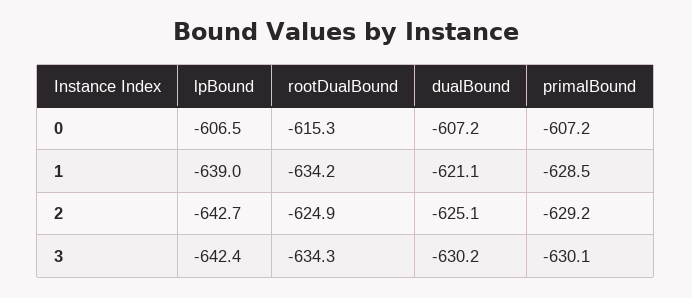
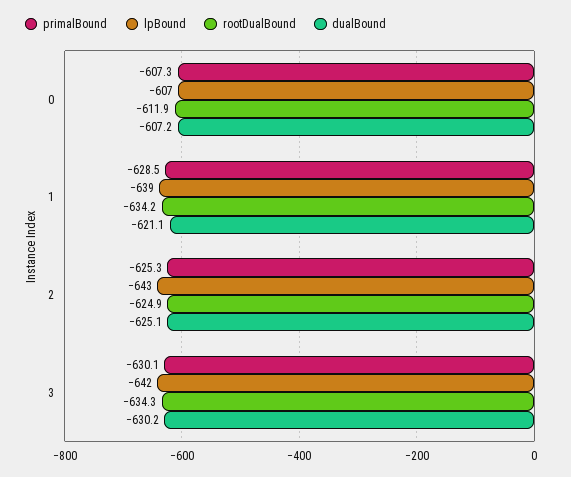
rootDualBound, 0: -615.3 -> -611.9
primalBound, 0: -607.2 -> -607.3
primalBound, 2: -629.2 -> -625.3

